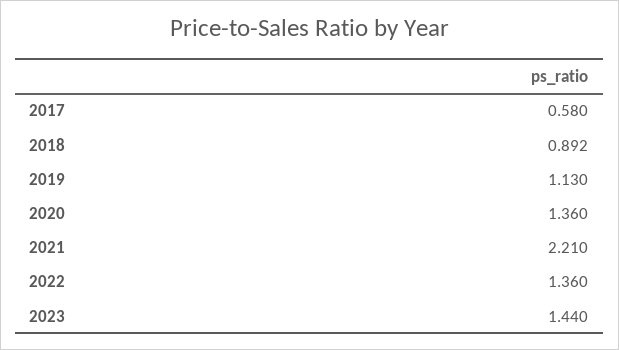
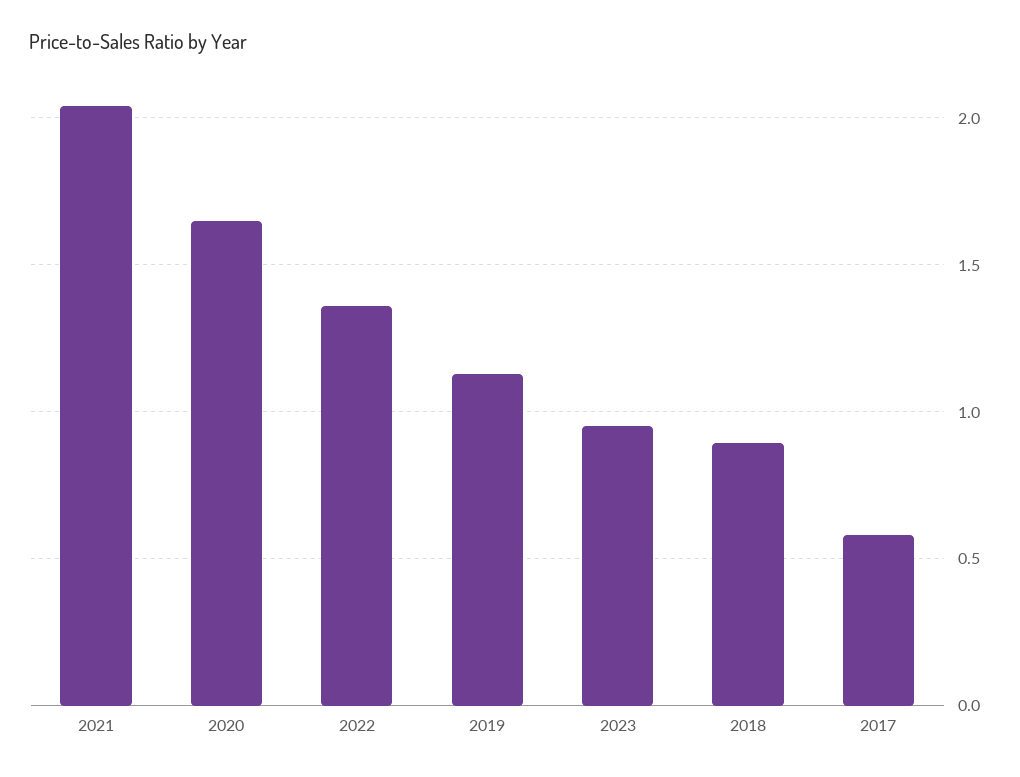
2020: 1.36 -> 1.65
2021: 2.21 -> 2.05
2023: 1.44 -> 0.95

